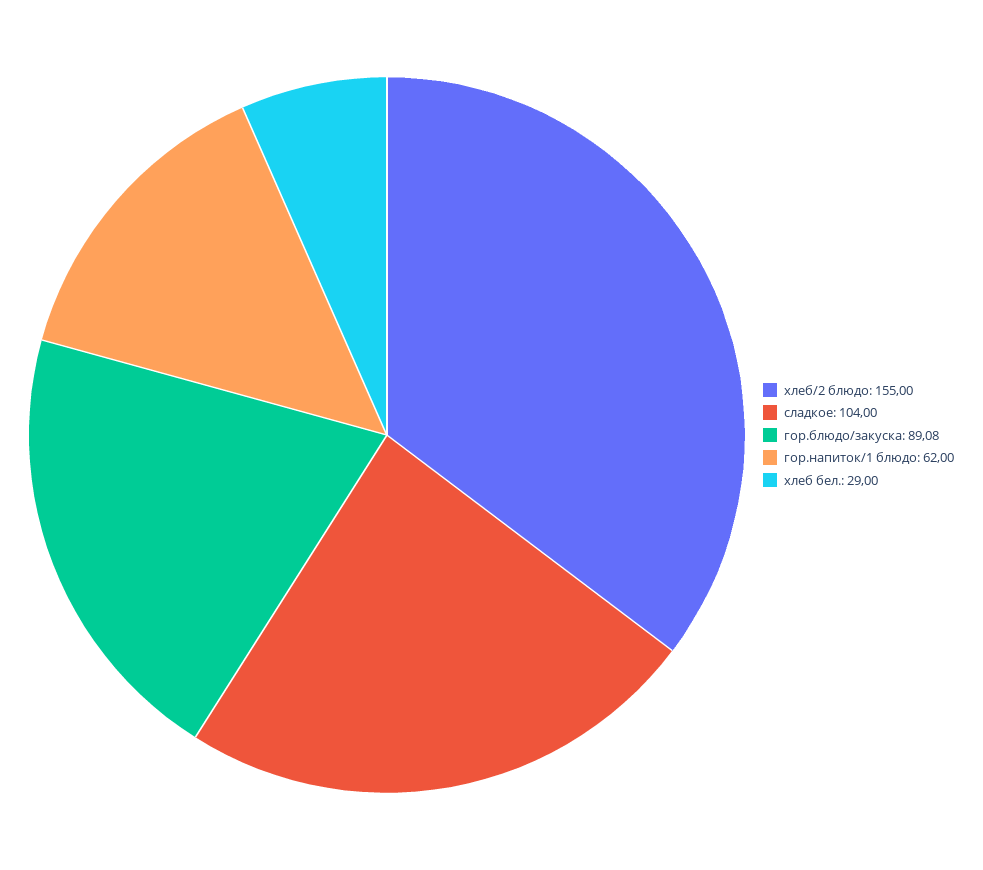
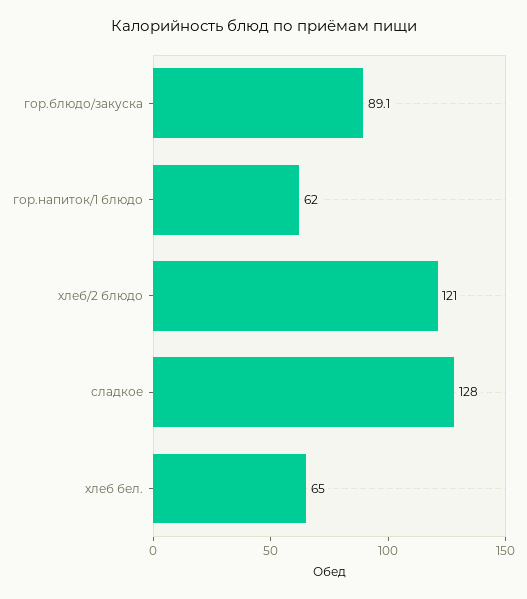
хлеб/2 блюдо: 155 -> 121
сладкое: 104 -> 128
хлеб бел.: 29 -> 65

